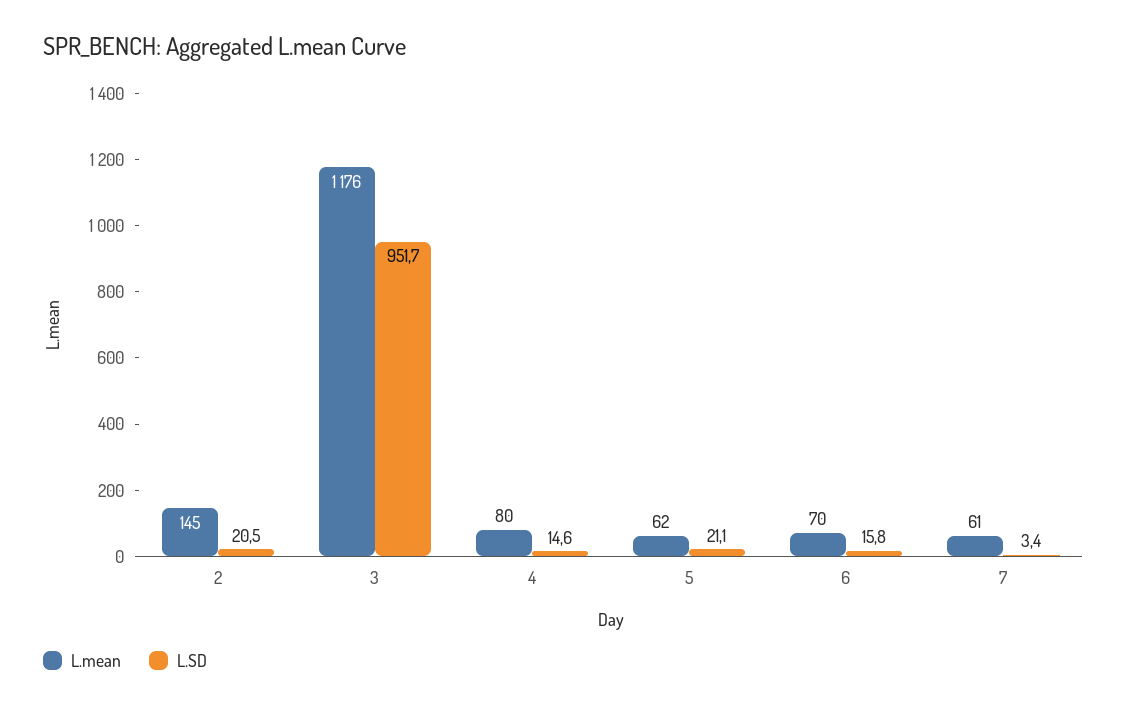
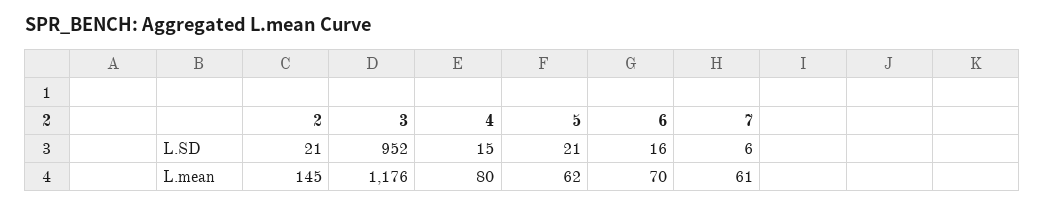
L.SD, 7: 3.4 -> 6

